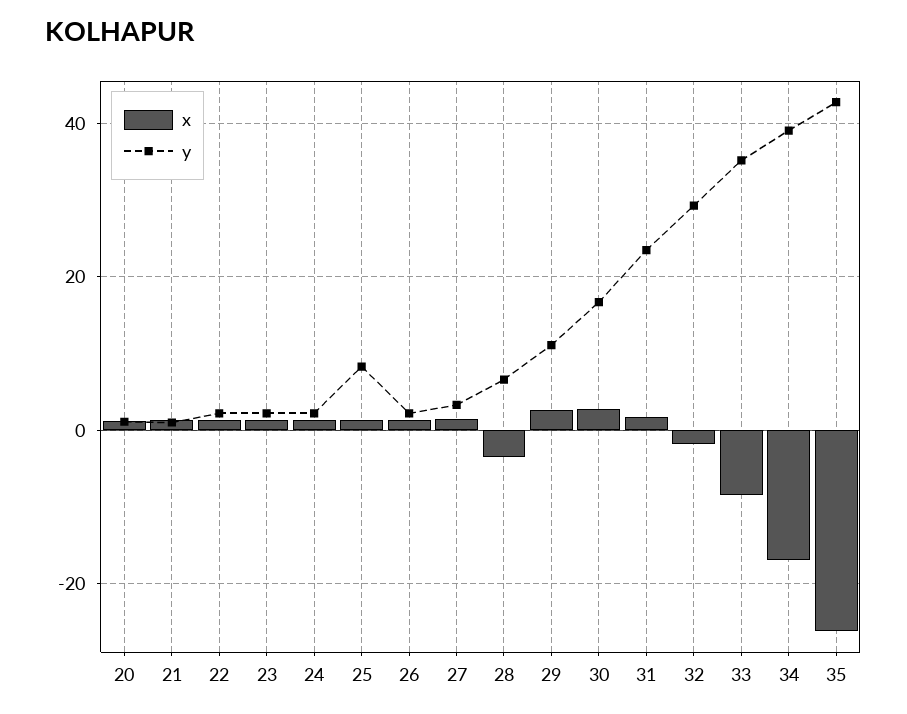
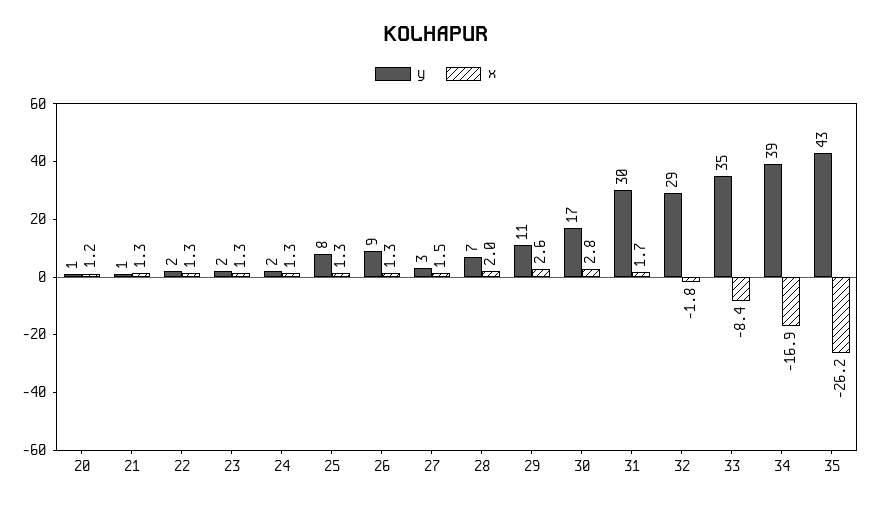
y, 26: 2 -> 9
x, 28: -4 -> 2
y, 31: 24 -> 30

